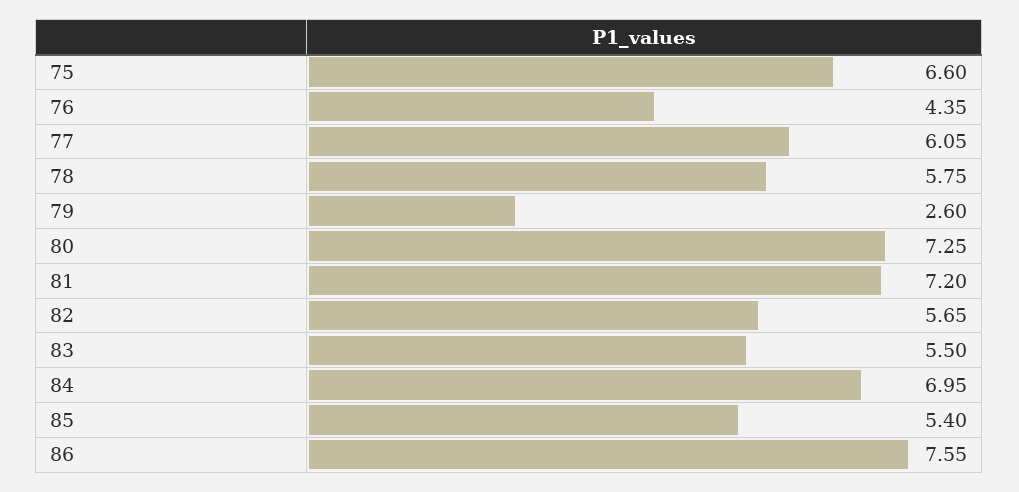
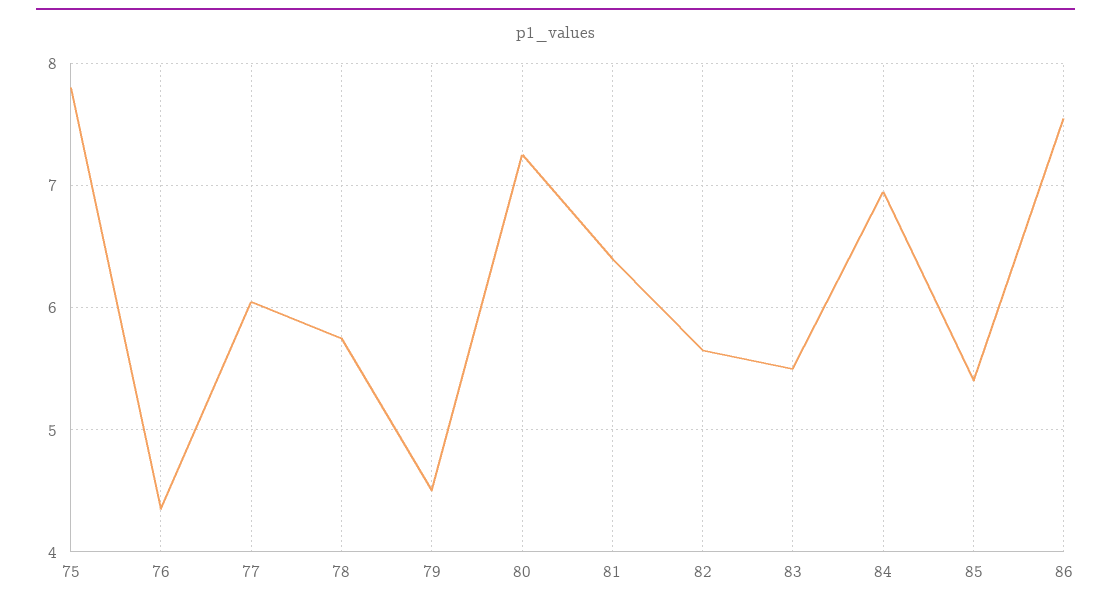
75: 6.6 -> 7.8
79: 2.6 -> 4.5
81: 7.2 -> 6.4

